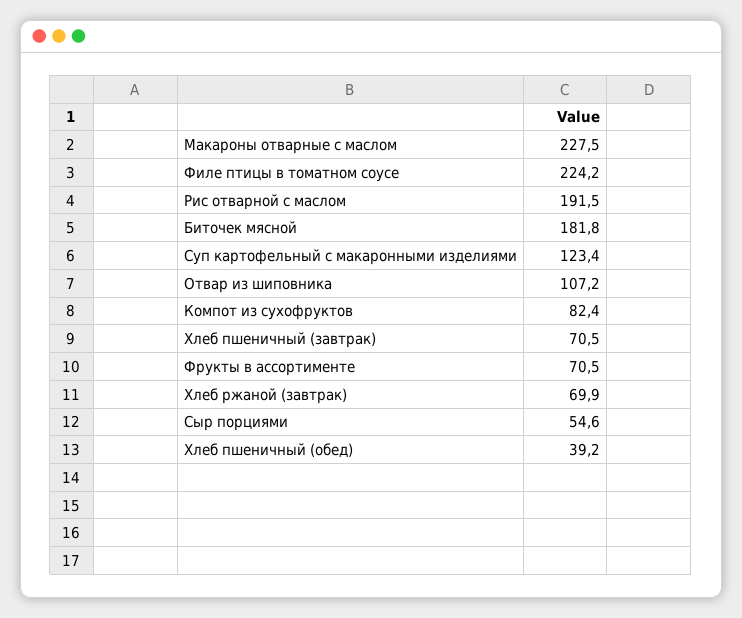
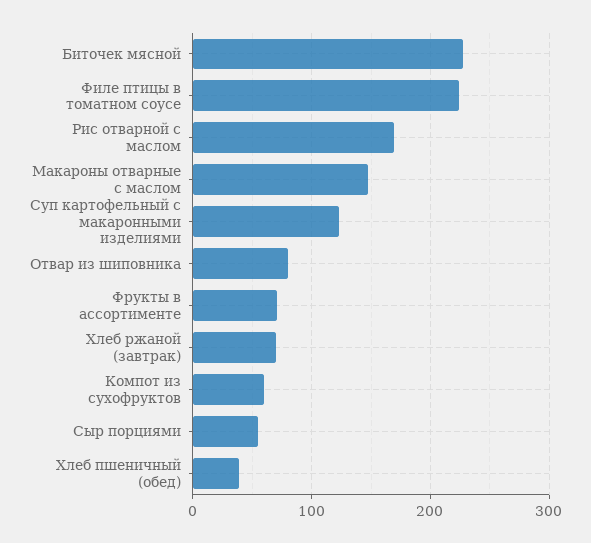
Макароны отварные с маслом: 227.5 -> 150
Рис отварной с маслом: 191.5 -> 170
Биточек мясной: 181.8 -> 230
Отвар из шиповника: 107.2 -> 80
Компот из сухофруктов: 82.4 -> 60
Хлеб пшеничный (завтрак): 70.5 -> none

